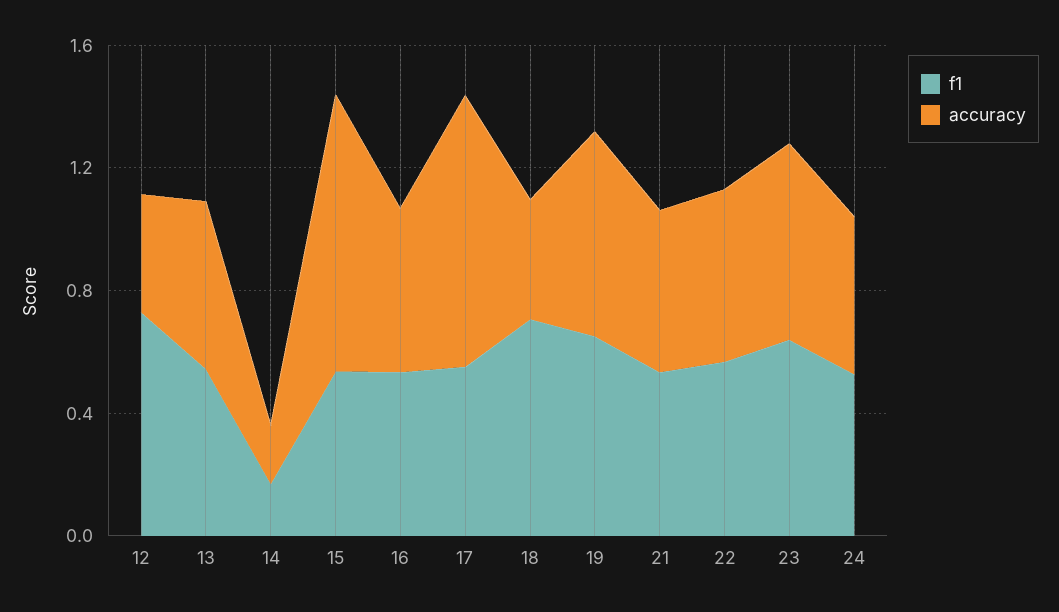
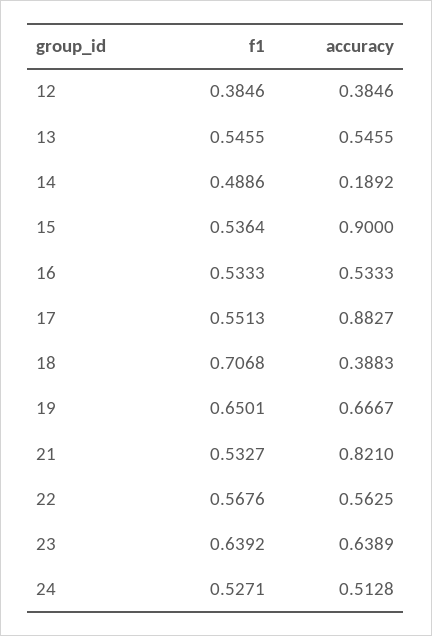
f1, 12: 0.7 -> 0.3846
f1, 14: 0.2 -> 0.4886
accuracy, 21: 0.5 -> 0.821

